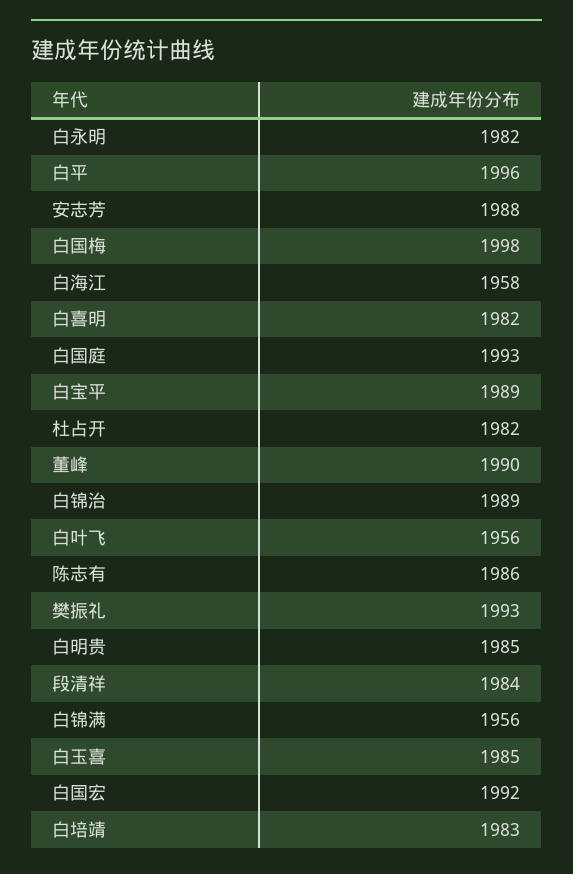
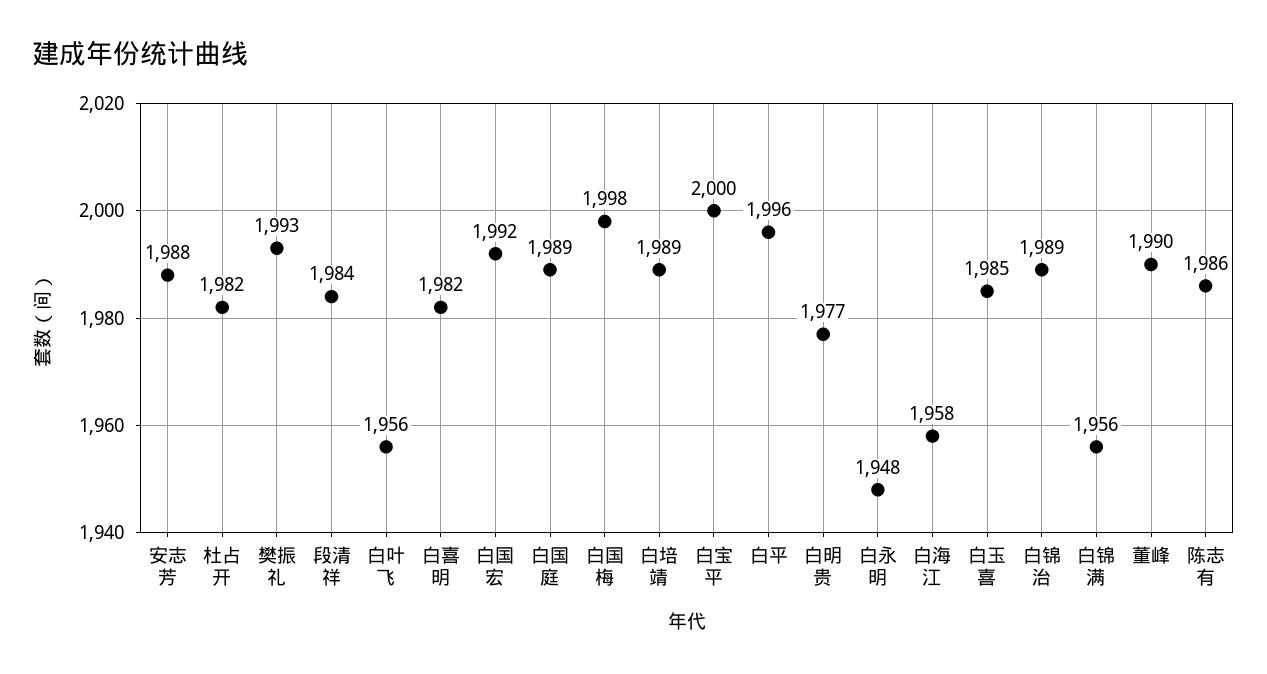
白永明: 1982 -> 1948
白国庭: 1993 -> 1989
白宝平: 1989 -> 2000
白明贵: 1985 -> 1977
白培靖: 1983 -> 1989

